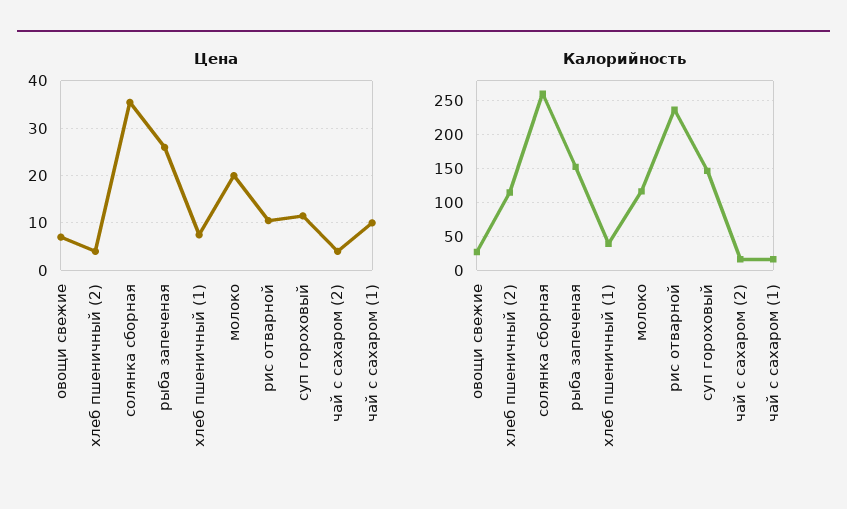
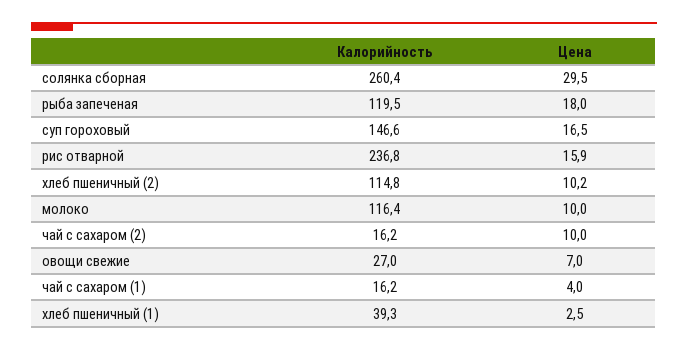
Цена, хлеб пшеничный (2): 4 -> 10.2
Цена, солянка сборная: 36 -> 29.5
Цена, рыба запеченая: 26 -> 18
Цена, хлеб пшеничный (1): 8 -> 2.5
Цена, молоко: 20 -> 10
Цена, рис отварной: 10 -> 15.9
Цена, суп гороховый: 12 -> 16.5
Цена, чай с сахаром (2): 4 -> 10
Цена, чай с сахаром (1): 10 -> 4
Калорийность, рыба запеченая: 150 -> 119.5

